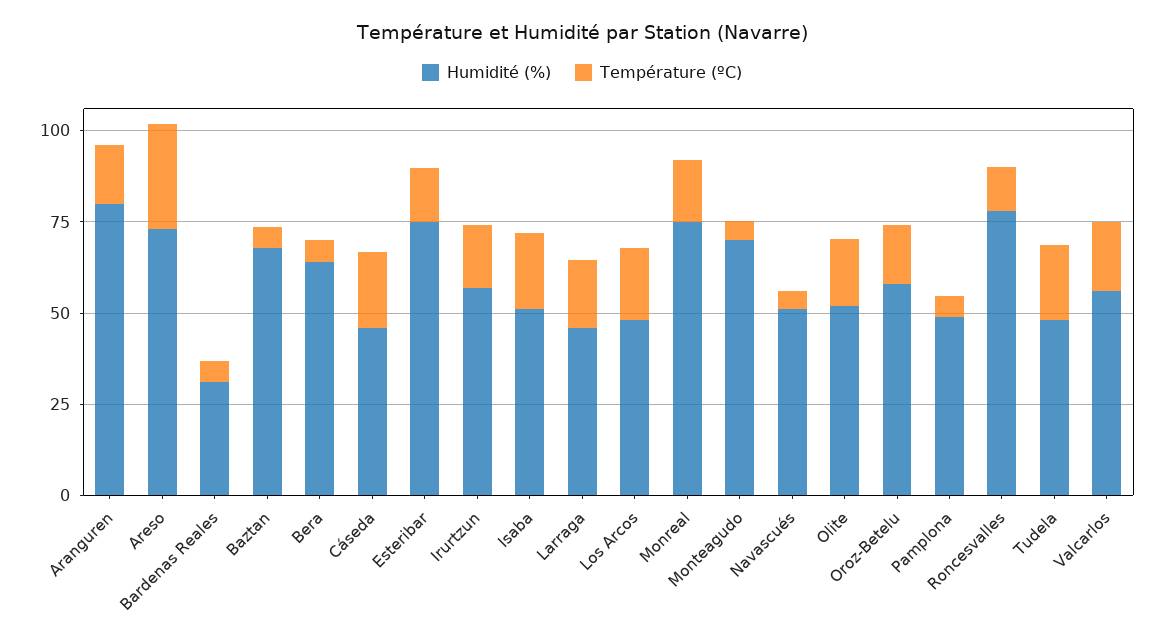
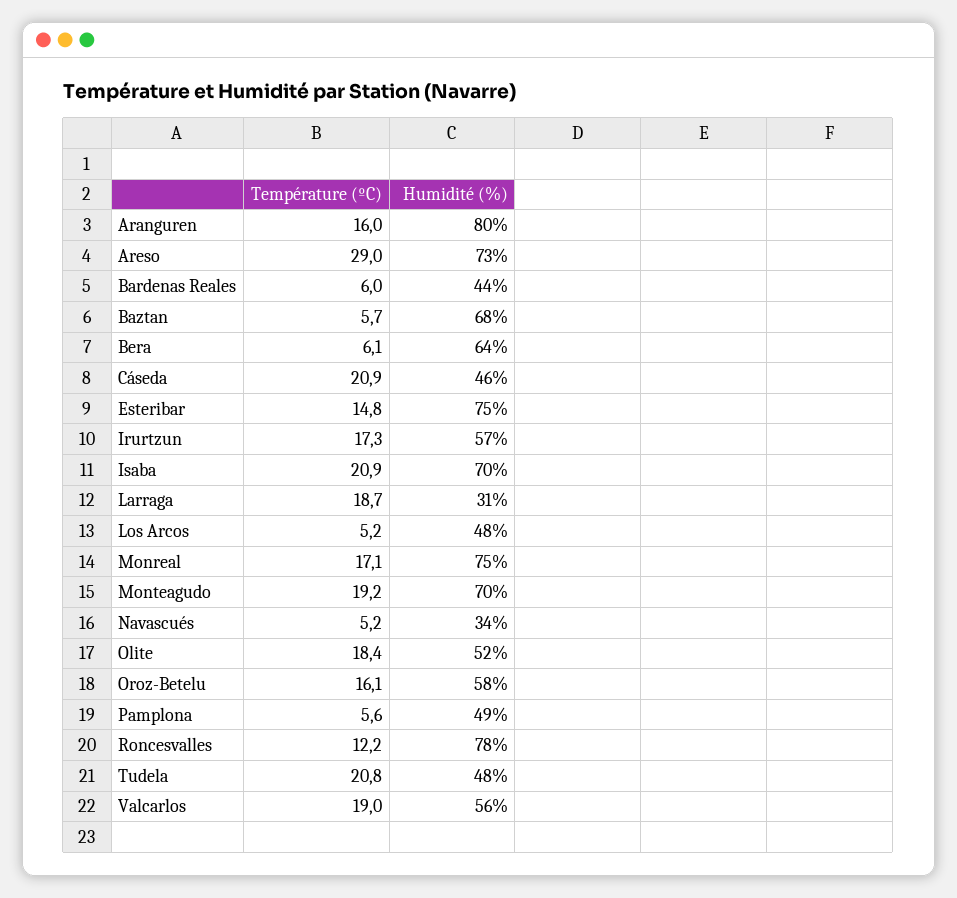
Humidité (%), Bardenas Reales: 30 -> 44
Humidité (%), Isaba: 50 -> 70
Humidité (%), Larraga: 45 -> 31
Température (ºC), Los Arcos: 20 -> 5.2
Température (ºC), Monteagudo: 5 -> 19.2
Humidité (%), Navascués: 50 -> 34

